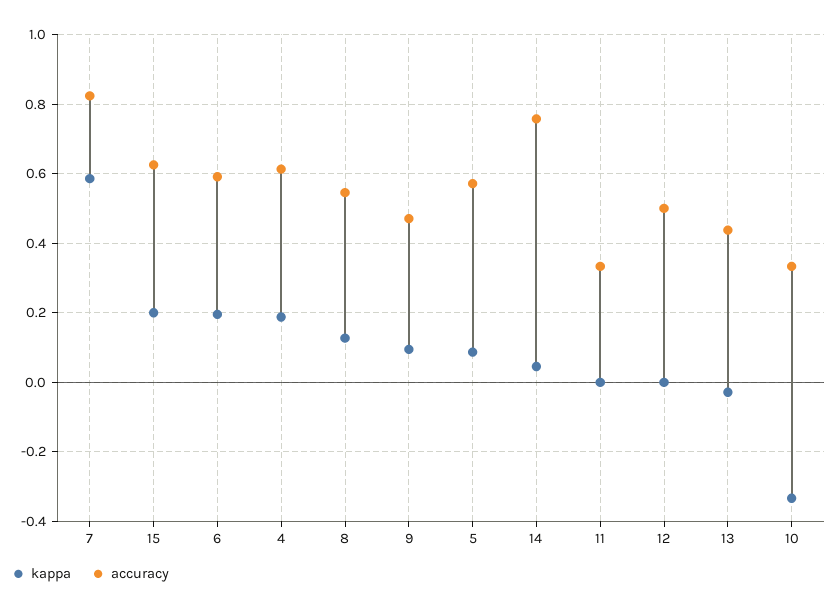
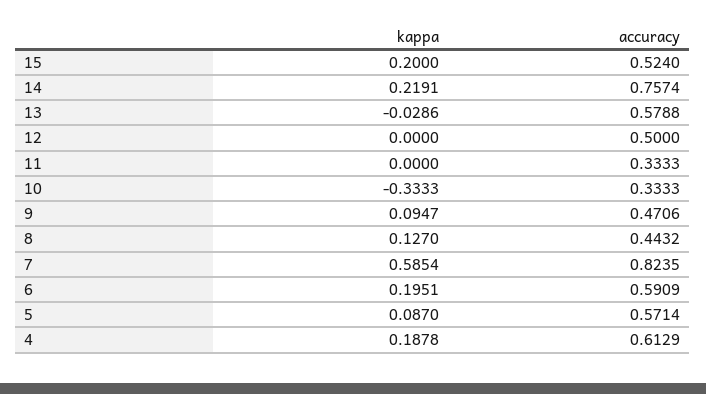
accuracy, 15: 0.62 -> 0.524
accuracy, 8: 0.54 -> 0.4432
kappa, 14: 0.04 -> 0.2191
accuracy, 13: 0.44 -> 0.5788

